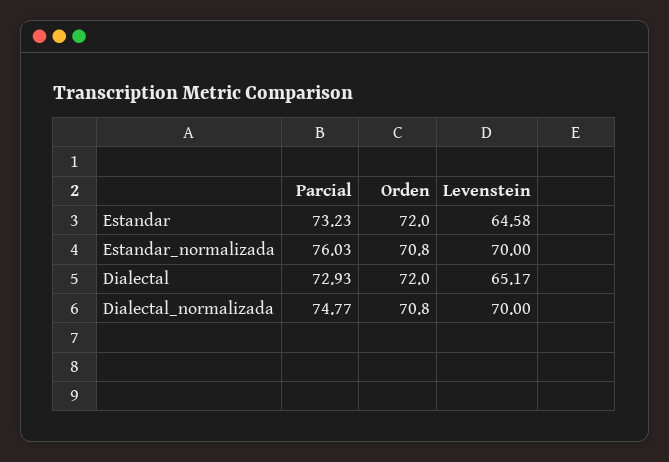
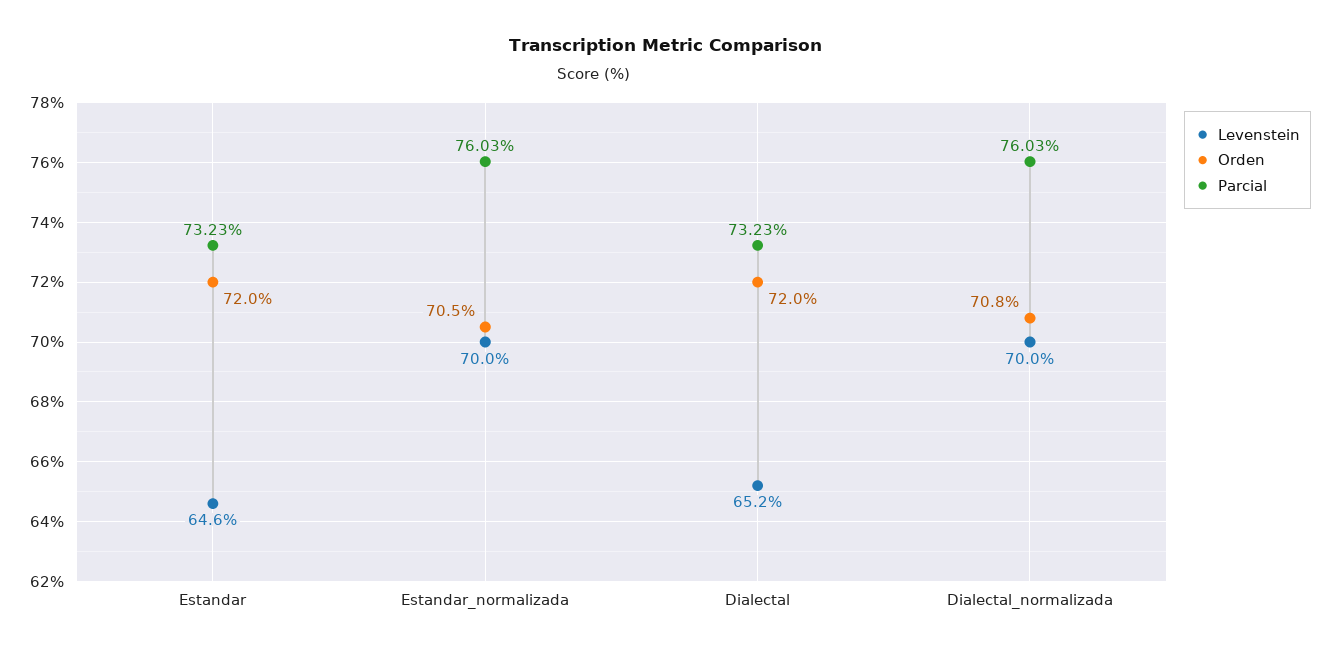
Orden, Estandar_normalizada: 70.8 -> 70.5
Parcial, Dialectal: 72.93 -> 73.23
Parcial, Dialectal_normalizada: 74.77 -> 76.03

